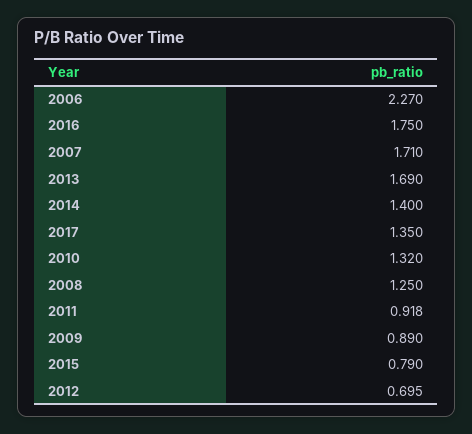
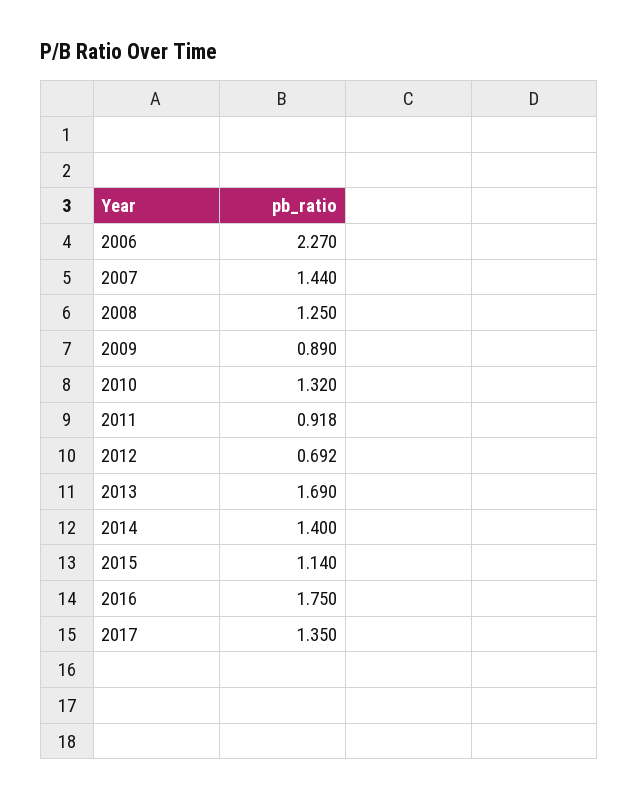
2007: 1.71 -> 1.44
2015: 0.79 -> 1.14
2012: 0.695 -> 0.692

